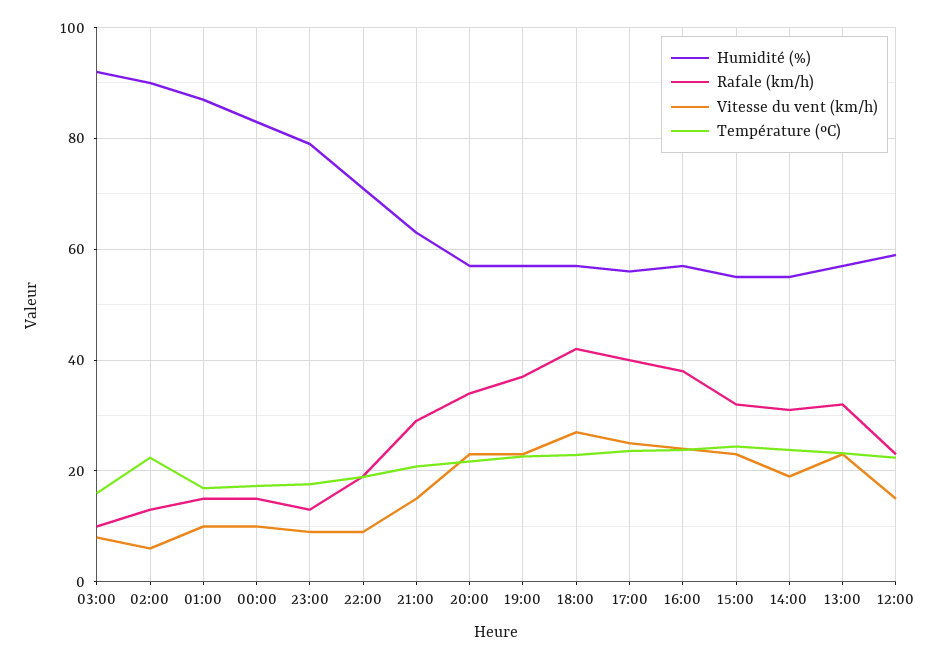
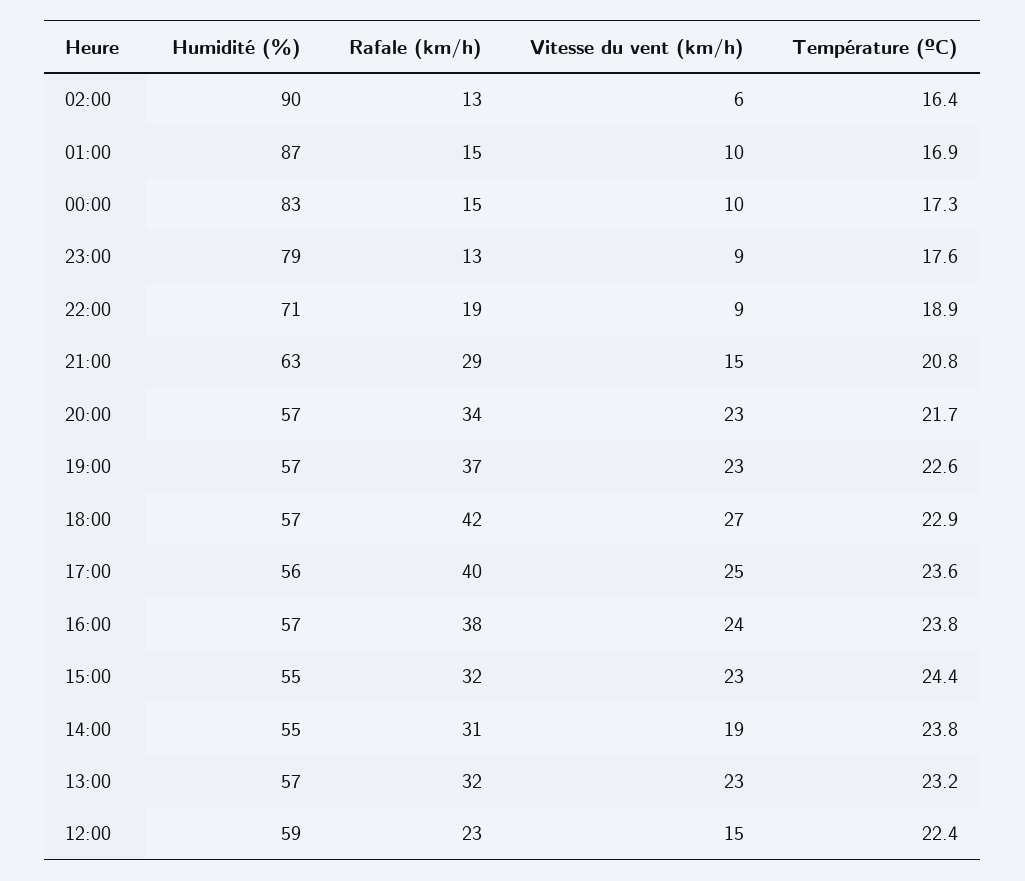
Humidité (%), 03:00: 92 -> none
Rafale (km/h), 03:00: 10 -> none
Vitesse du vent (km/h), 03:00: 8 -> none
Température (ºC), 03:00: 16 -> none
Température (ºC), 02:00: 22 -> 16.4

